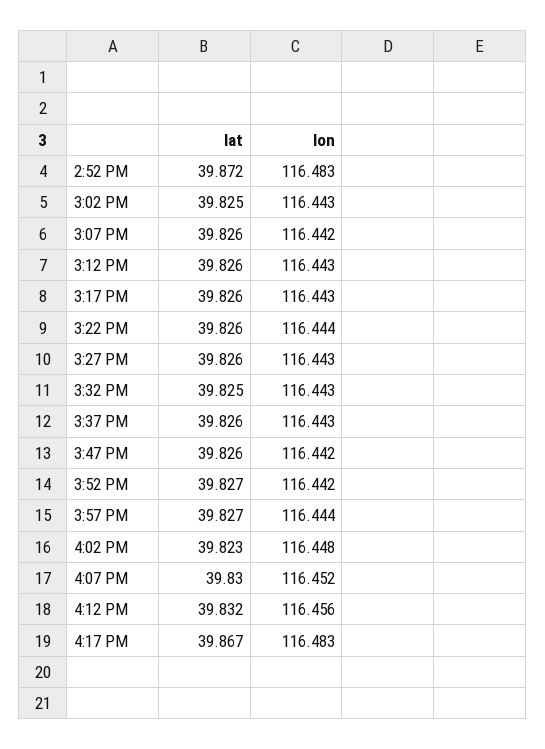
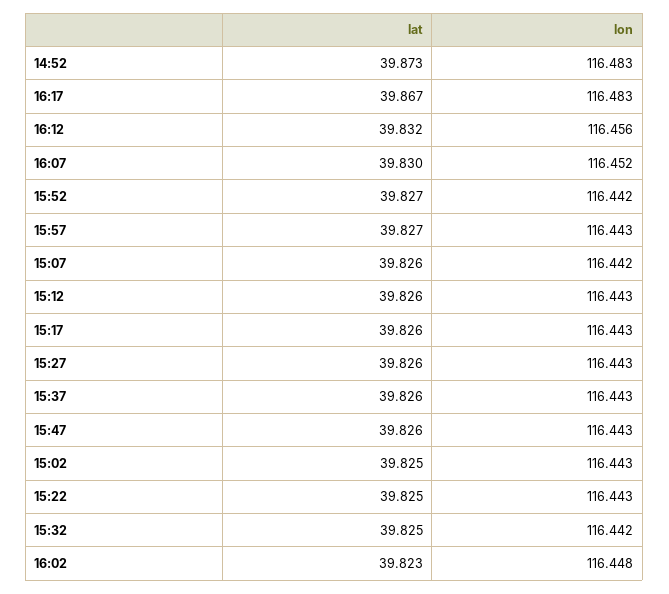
lat, 2:52 PM: 39.872 -> 39.873
lat, 3:22 PM: 39.826 -> 39.825
lon, 3:22 PM: 116.444 -> 116.443
lon, 3:32 PM: 116.443 -> 116.442
lon, 3:47 PM: 116.442 -> 116.443
lon, 3:57 PM: 116.444 -> 116.443

